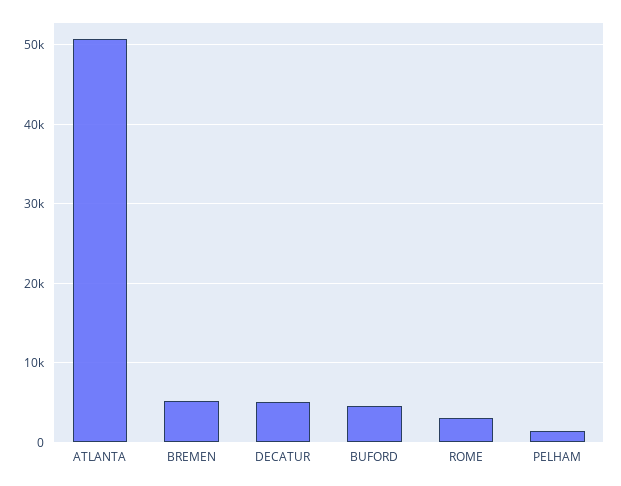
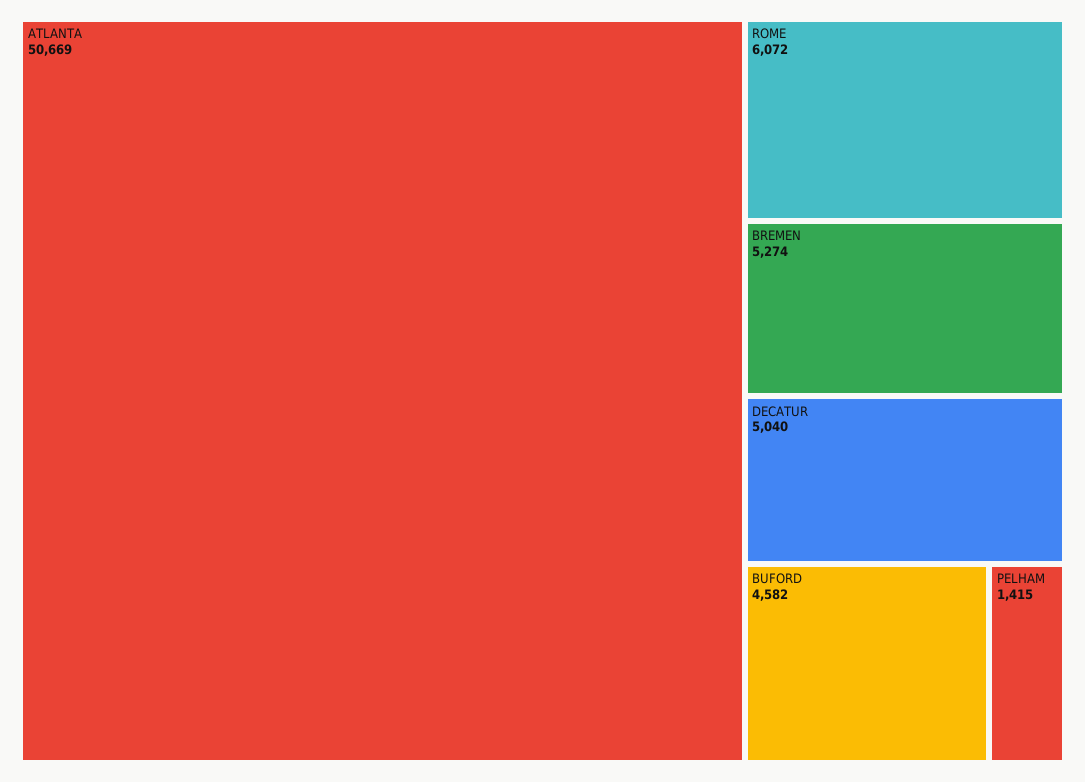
ROME: 3000 -> 6072

